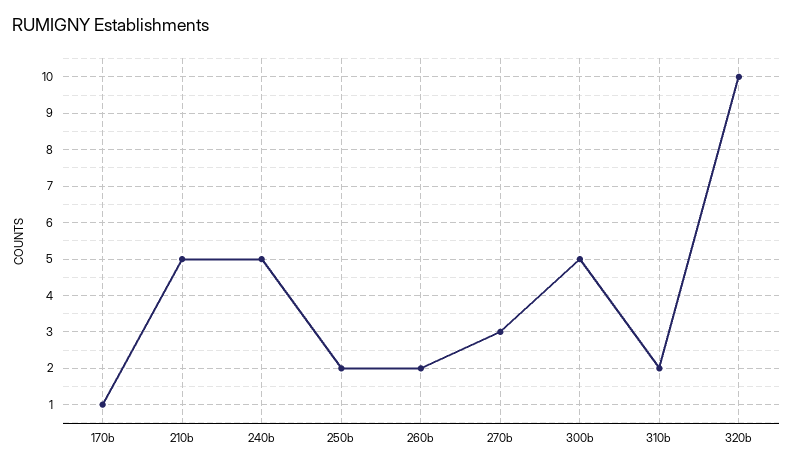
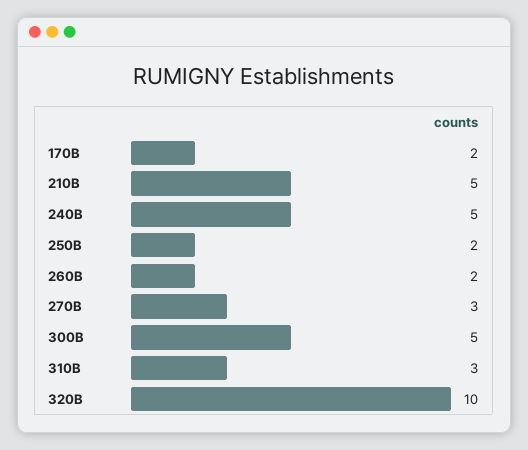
170b: 1 -> 2
310b: 2 -> 3

